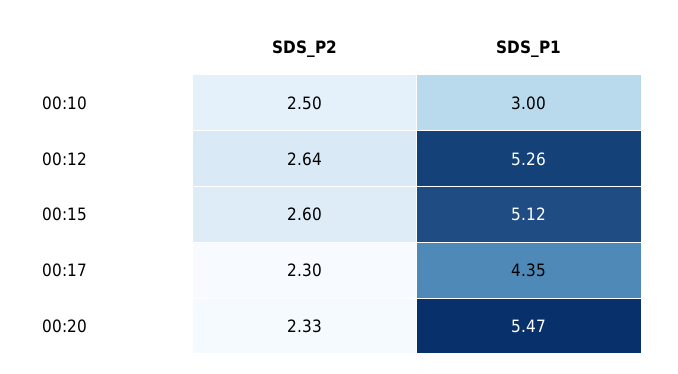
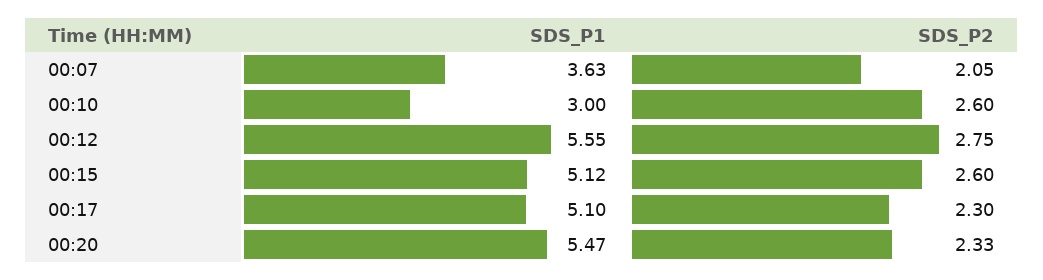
SDS_P2, 00:10: 2.5 -> 2.6
SDS_P2, 00:12: 2.64 -> 2.75
SDS_P1, 00:12: 5.26 -> 5.55
SDS_P1, 00:17: 4.35 -> 5.1
SDS_P1, 00:07: none -> 3.63
SDS_P2, 00:07: none -> 2.05

